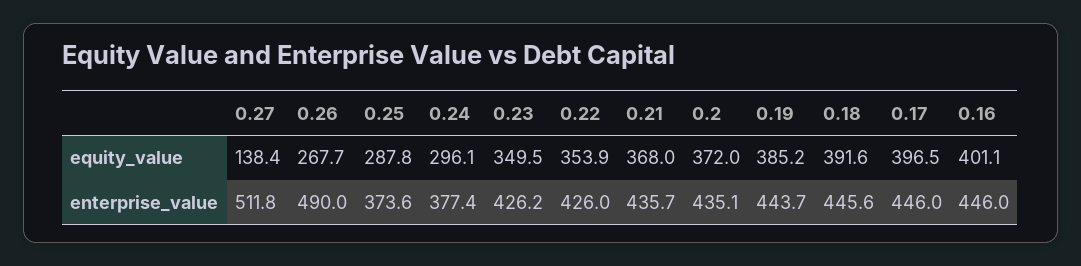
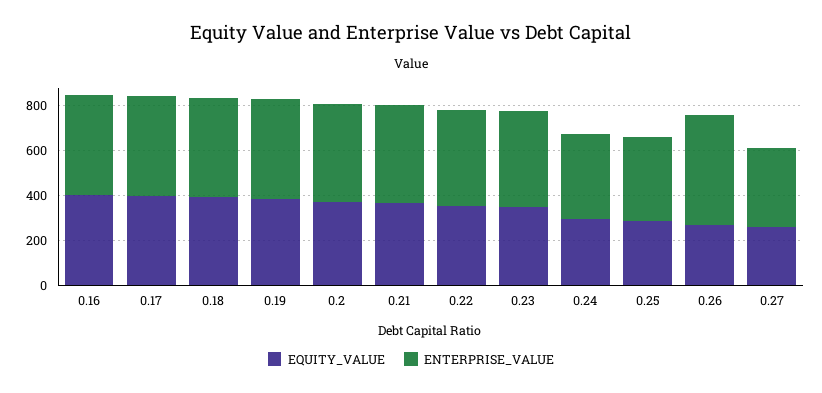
equity_value, 0.27: 138.4 -> 250
enterprise_value, 0.27: 511.8 -> 350

